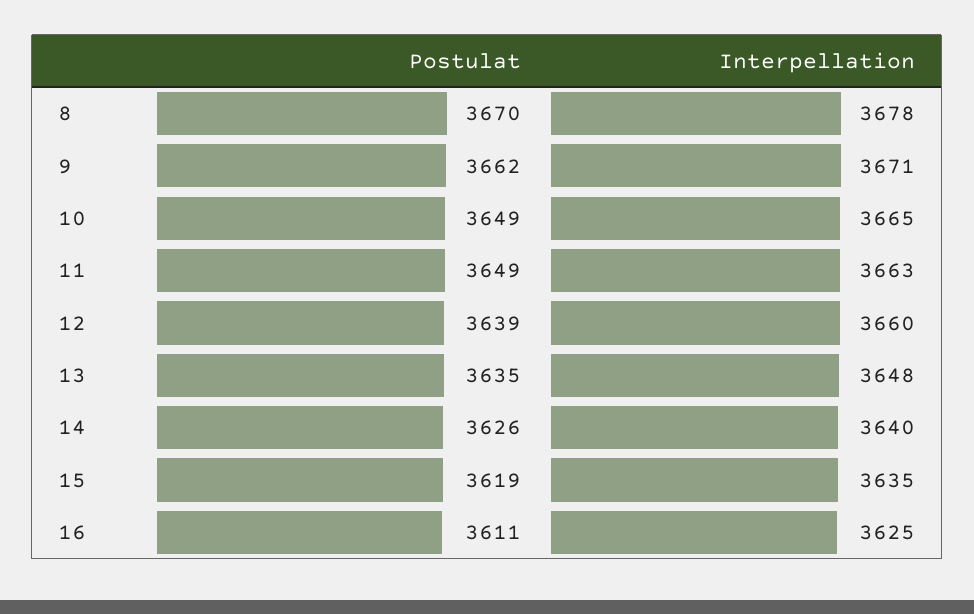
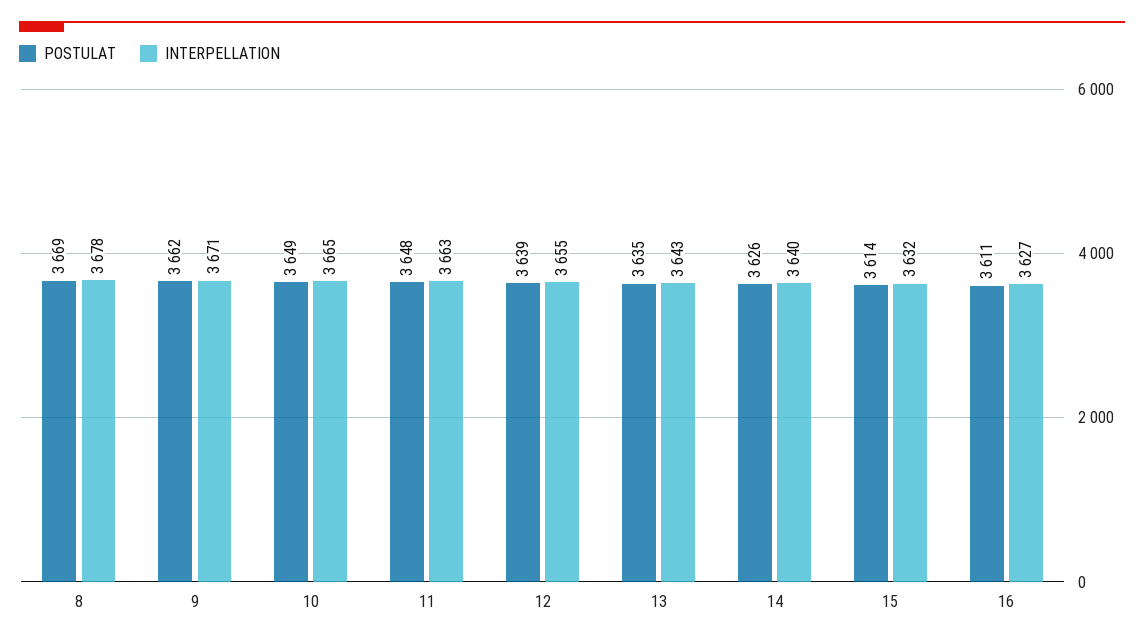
Postulat, 8: 3670 -> 3669
Postulat, 11: 3649 -> 3648
Interpellation, 12: 3660 -> 3655
Interpellation, 13: 3648 -> 3643
Postulat, 15: 3619 -> 3614
Interpellation, 15: 3635 -> 3632
Interpellation, 16: 3625 -> 3627

